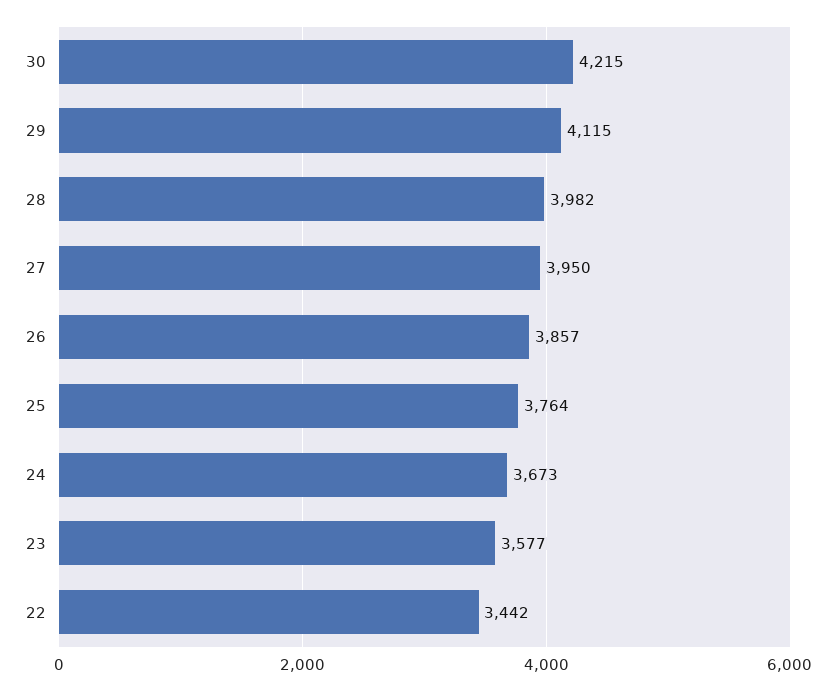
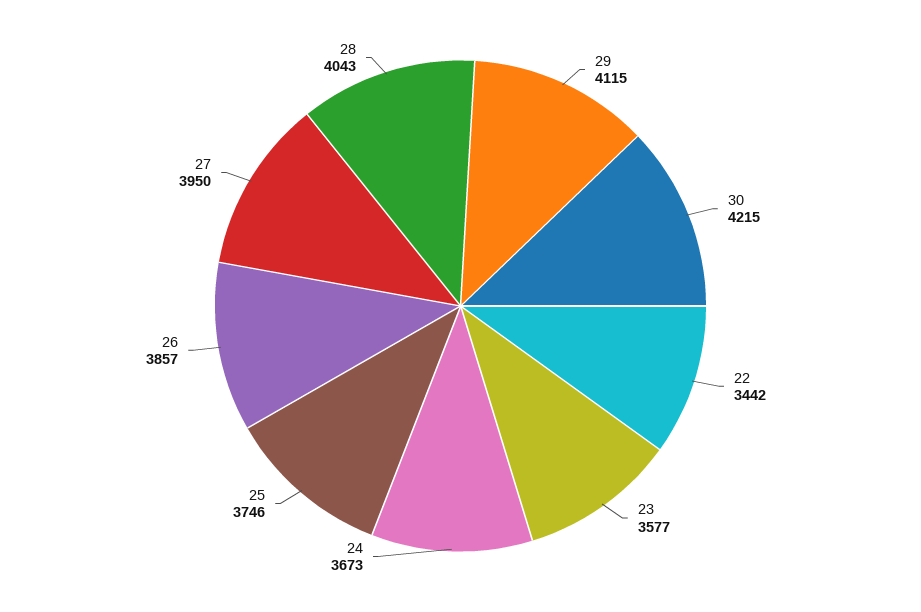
28: 3982 -> 4043
25: 3764 -> 3746

